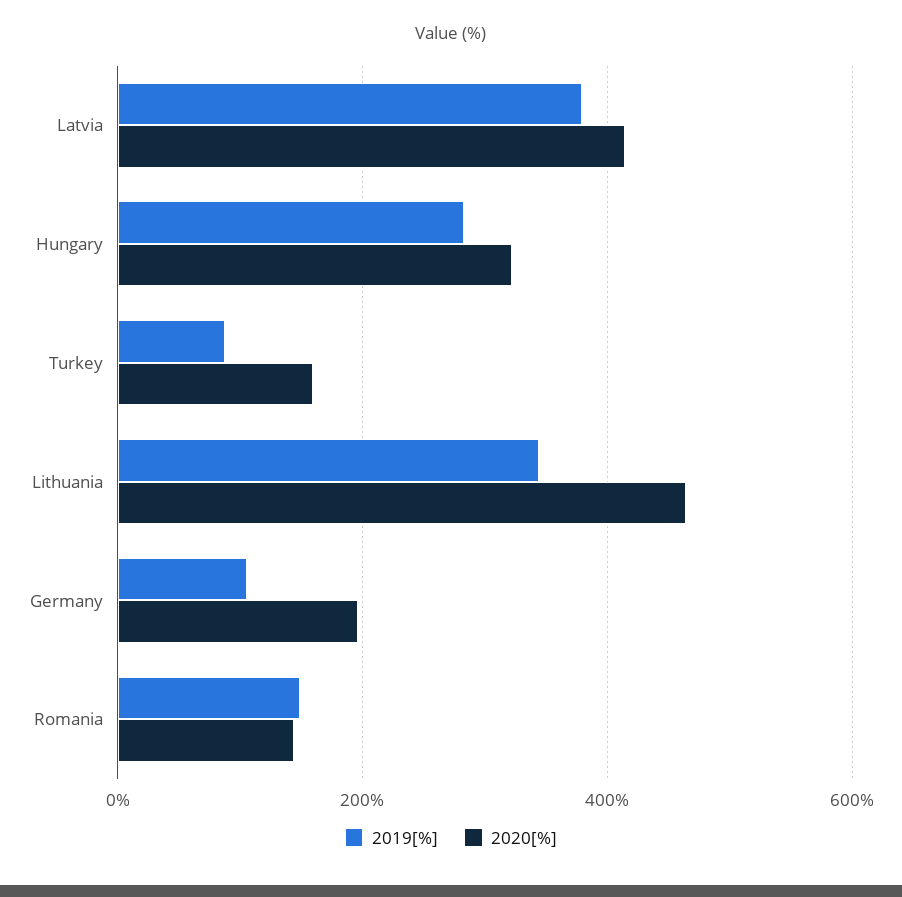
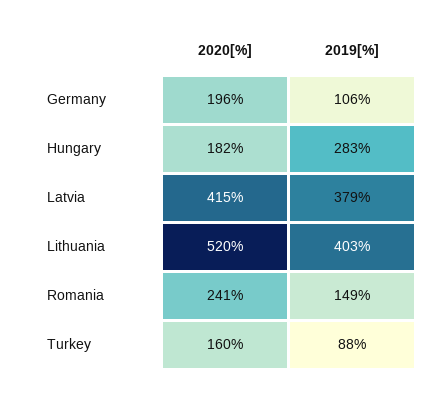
2020[%], Hungary: 320 -> 182
2019[%], Lithuania: 340 -> 403
2020[%], Lithuania: 460 -> 520
2020[%], Romania: 140 -> 241

